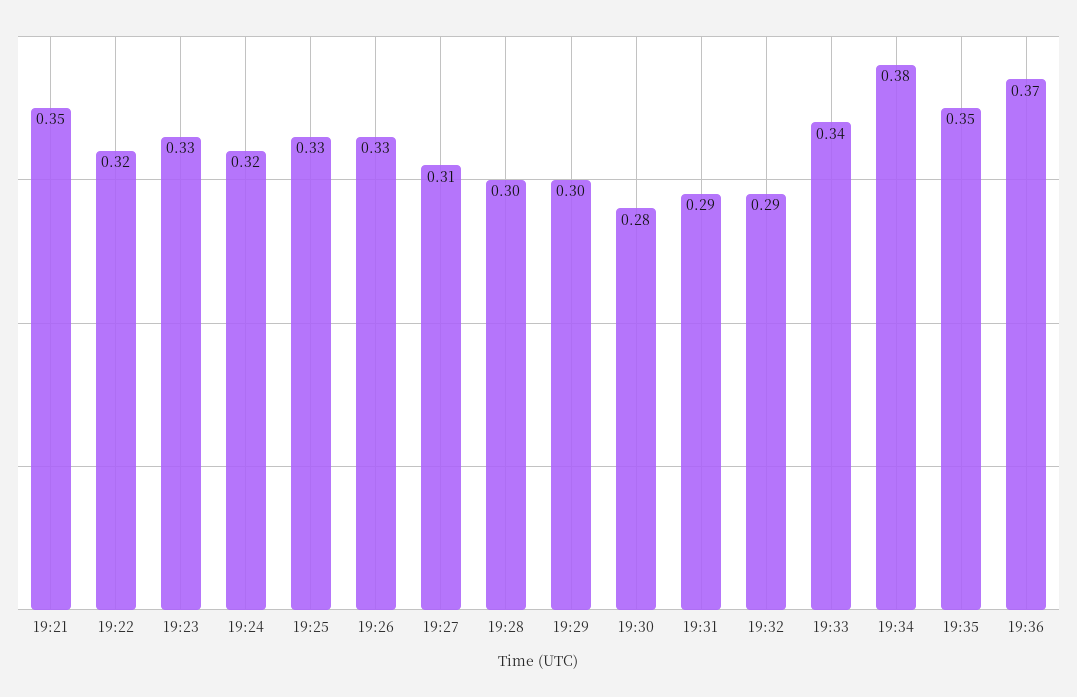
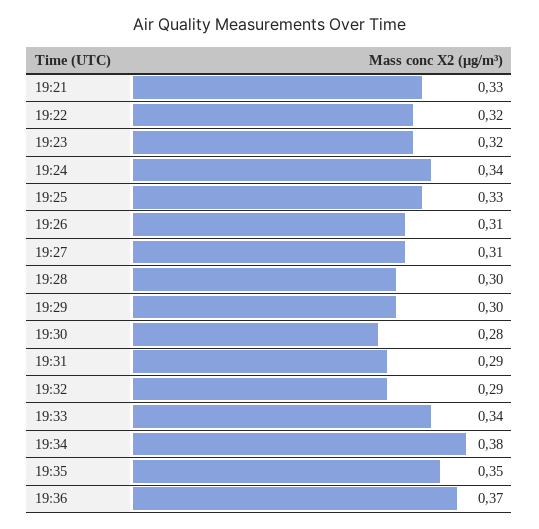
19:21: 0.35 -> 0.33
19:23: 0.33 -> 0.32
19:24: 0.32 -> 0.34
19:26: 0.33 -> 0.31

